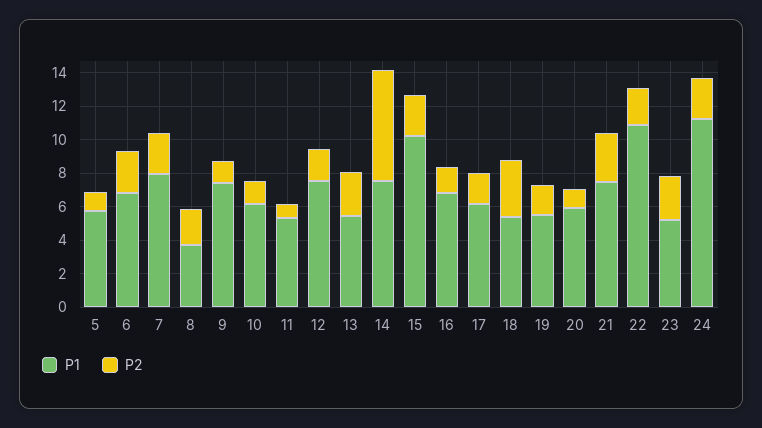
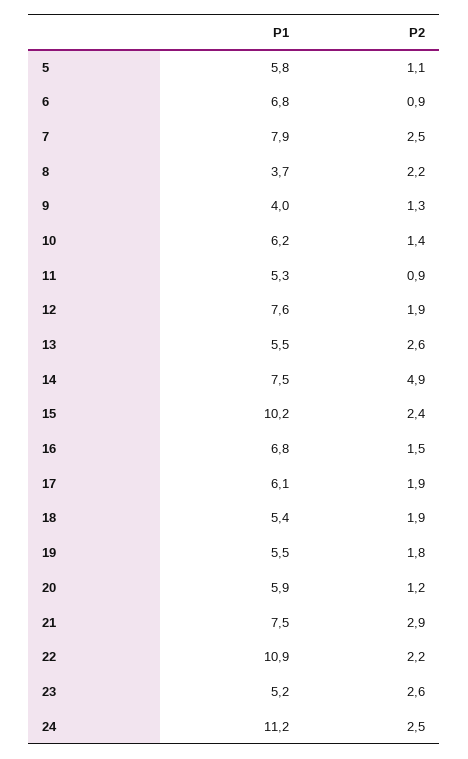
P2, 6: 2.5 -> 0.9
P1, 9: 7.5 -> 4
P2, 14: 6.5 -> 4.9
P2, 18: 3.5 -> 1.9

